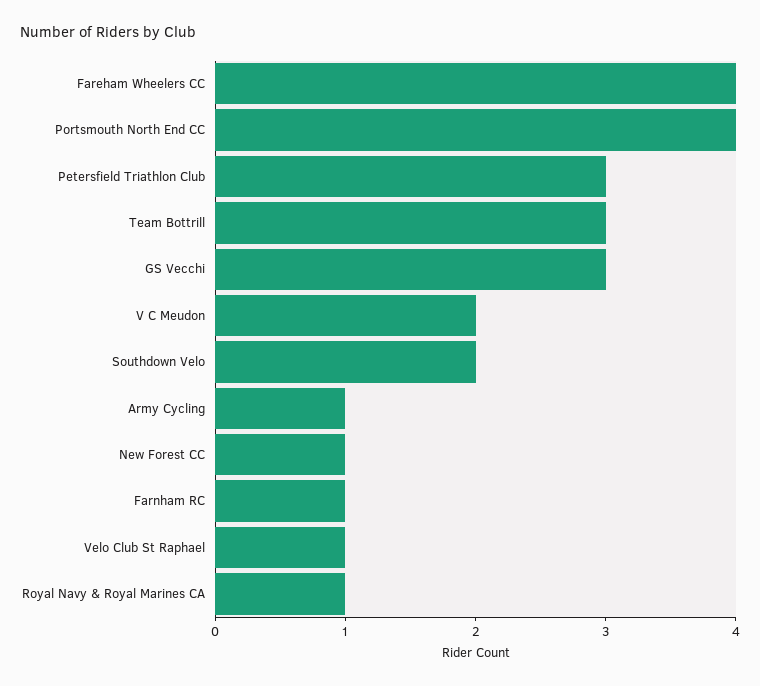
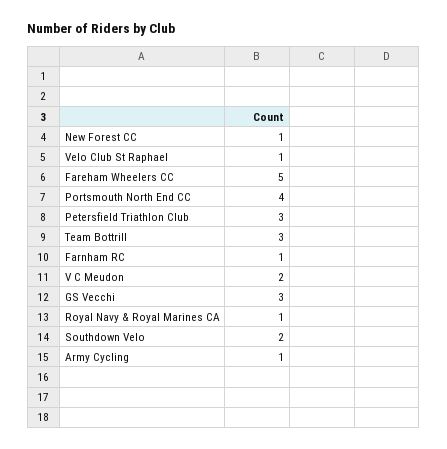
Fareham Wheelers CC: 4 -> 5

